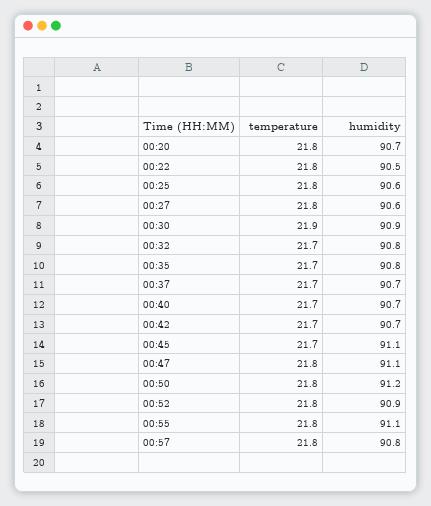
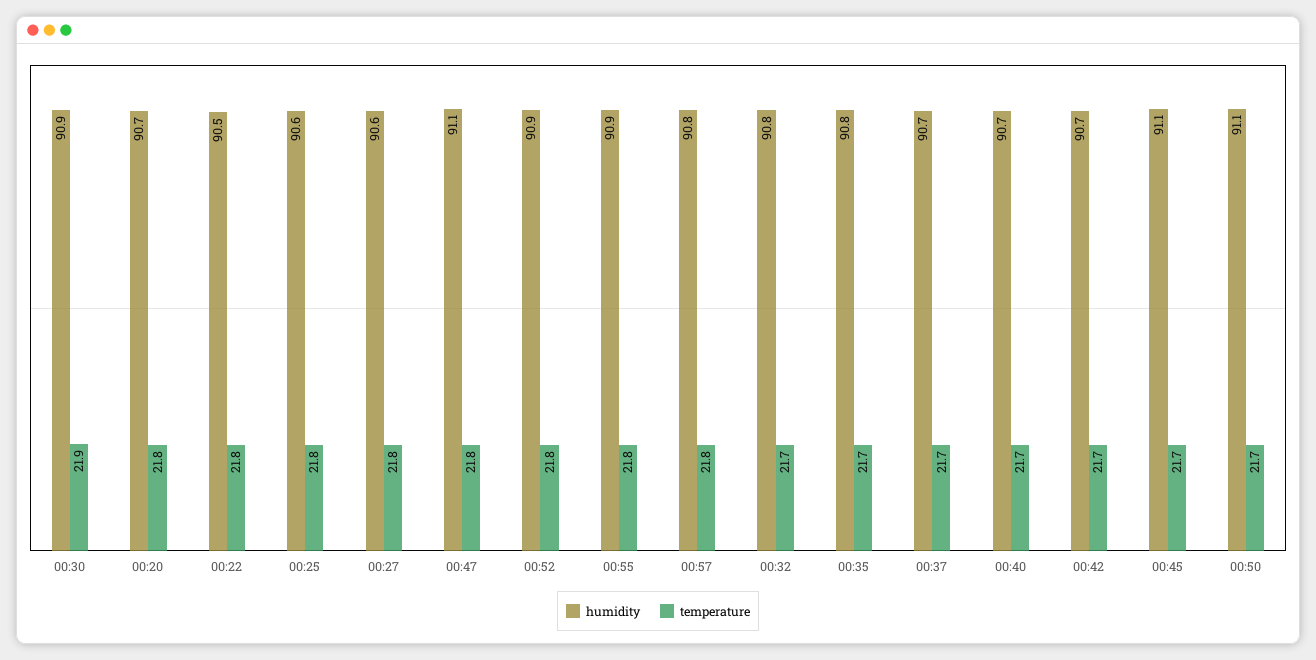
temperature, 00:50: 21.8 -> 21.7
humidity, 00:50: 91.2 -> 91.1
humidity, 00:55: 91.1 -> 90.9

